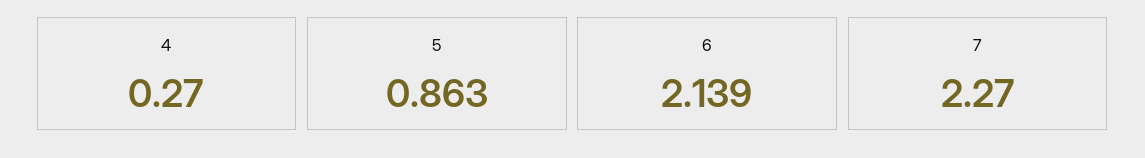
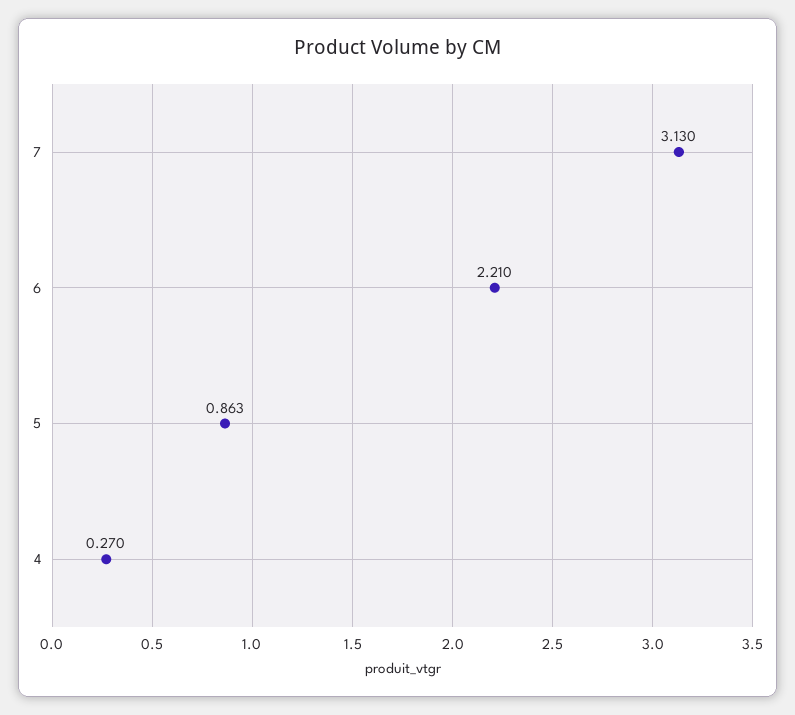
6: 2.139 -> 2.21
7: 2.27 -> 3.13

